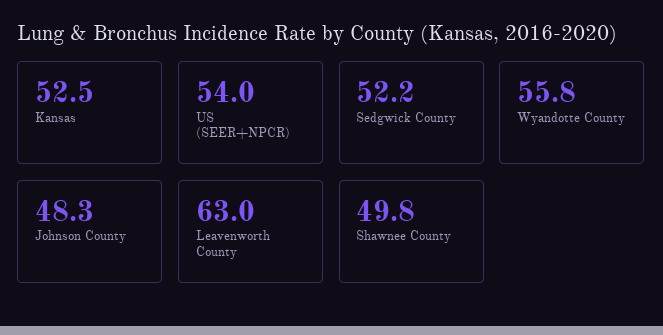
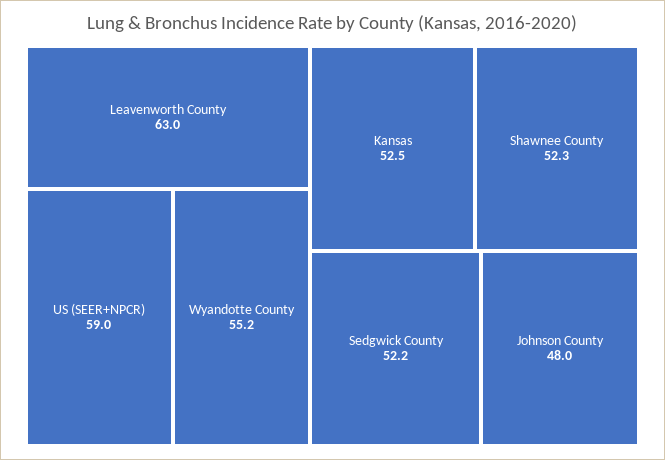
US (SEER+NPCR): 54 -> 59
Wyandotte County: 55.8 -> 55.2
Johnson County: 48.3 -> 48
Shawnee County: 49.8 -> 52.3

